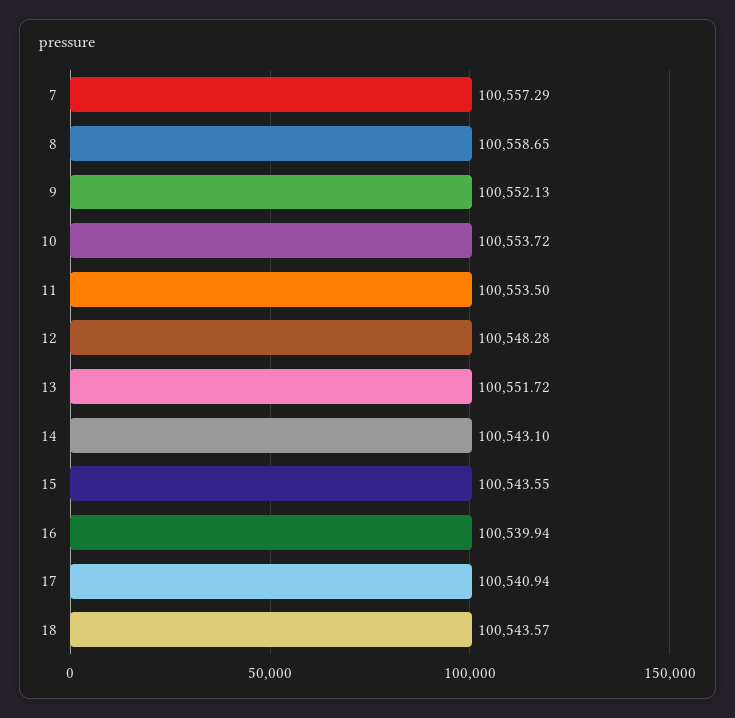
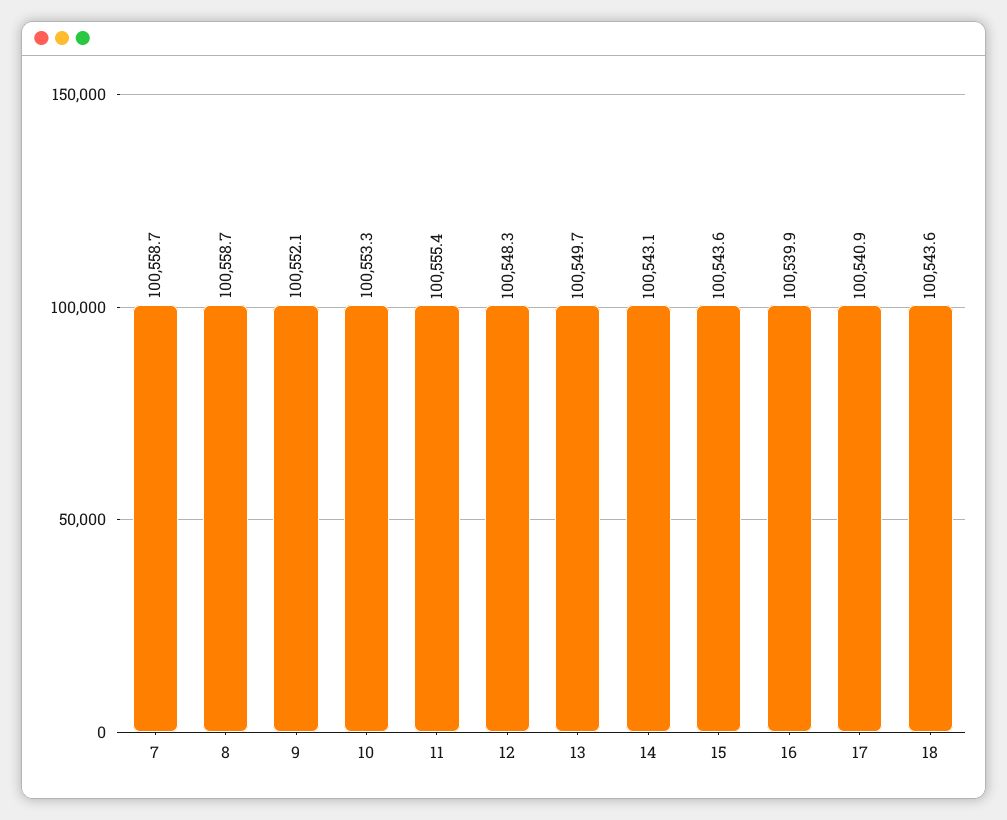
7: 100557.29 -> 100558.7
10: 100553.72 -> 100553.3
11: 100553.5 -> 100555.4
13: 100551.72 -> 100549.7

